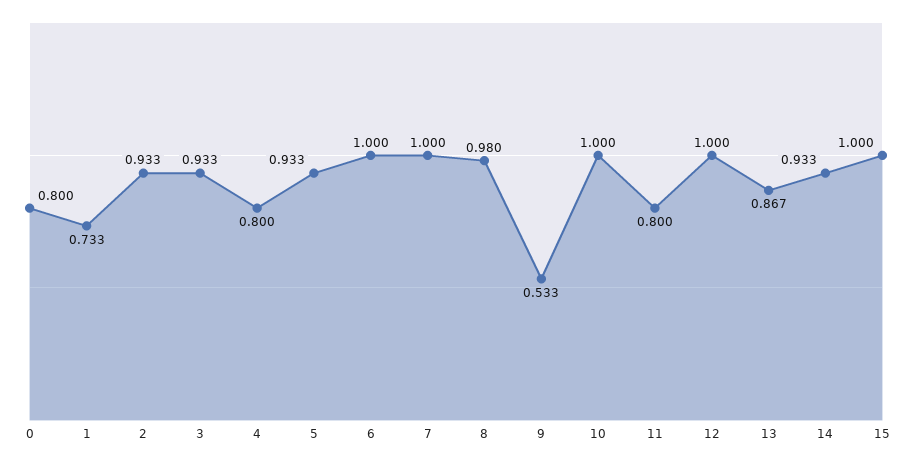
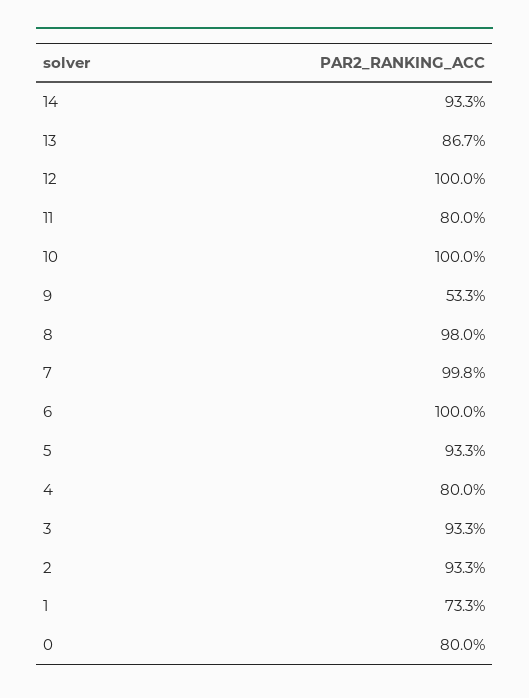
7: 1 -> 0.998
15: 1 -> none

